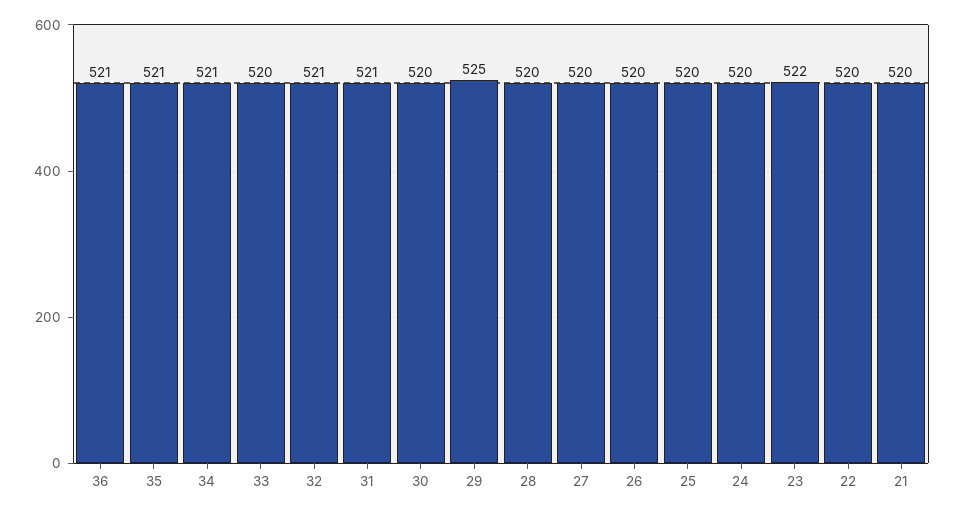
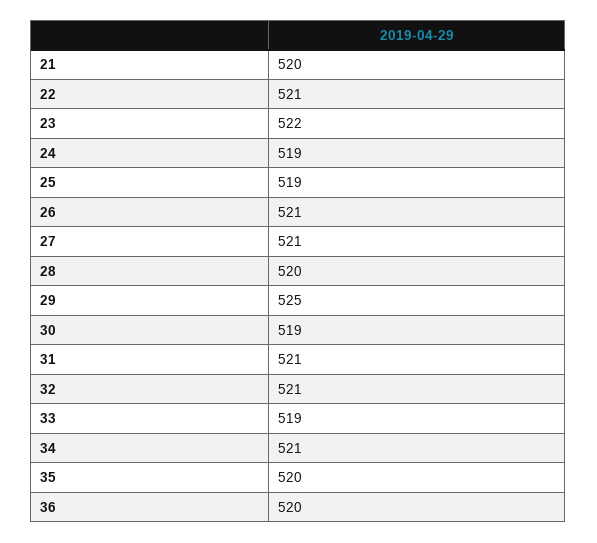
36: 521 -> 520
35: 521 -> 520
33: 520 -> 519
30: 520 -> 519
27: 520 -> 521
26: 520 -> 521
25: 520 -> 519
24: 520 -> 519
22: 520 -> 521

